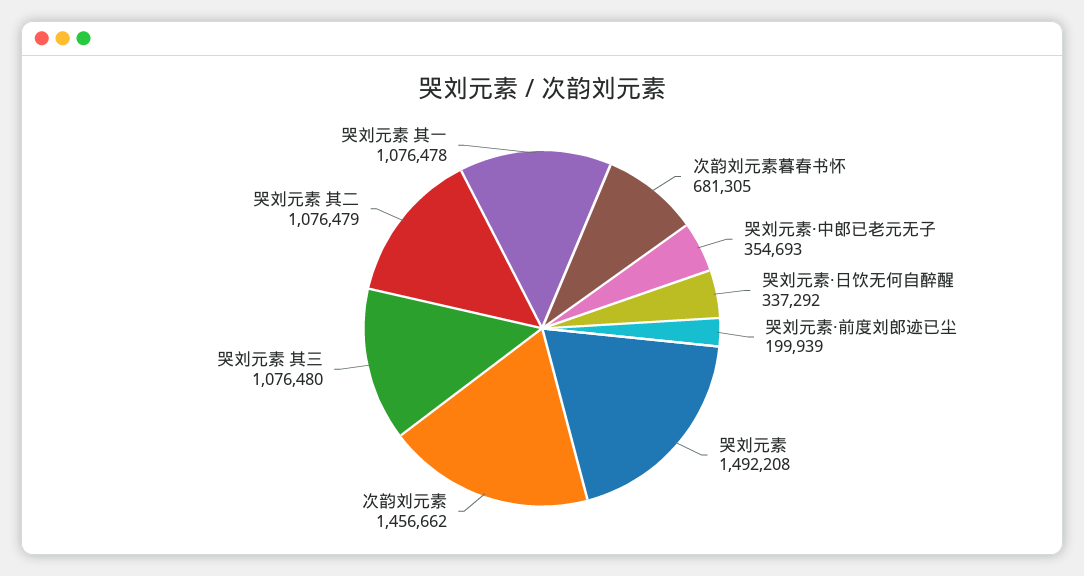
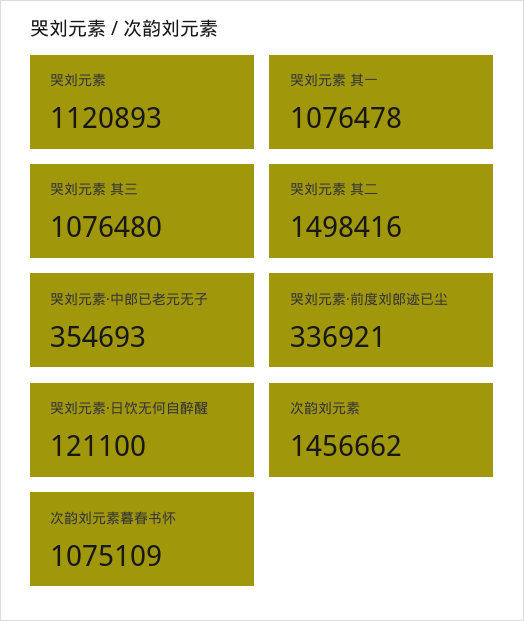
次韵刘元素暮春书怀: 681305 -> 1075109
哭刘元素·日饮无何自醉醒: 337292 -> 121100
哭刘元素·前度刘郎迹已尘: 199939 -> 336921
哭刘元素: 1492208 -> 1120893
哭刘元素 其二: 1076479 -> 1498416

